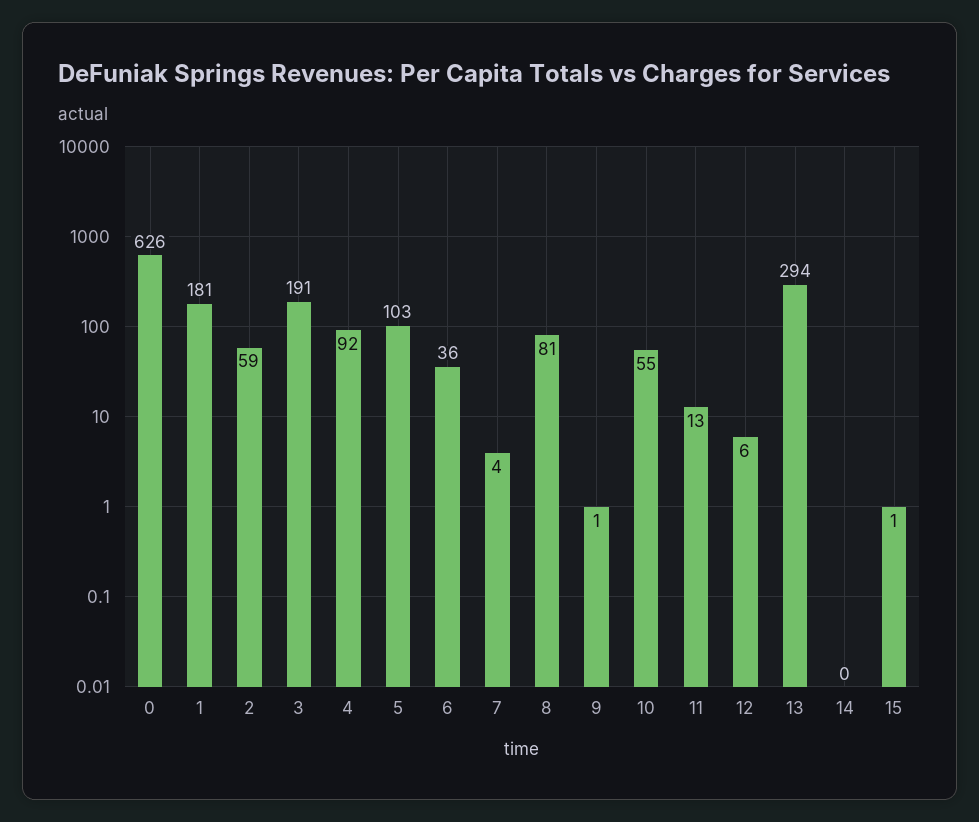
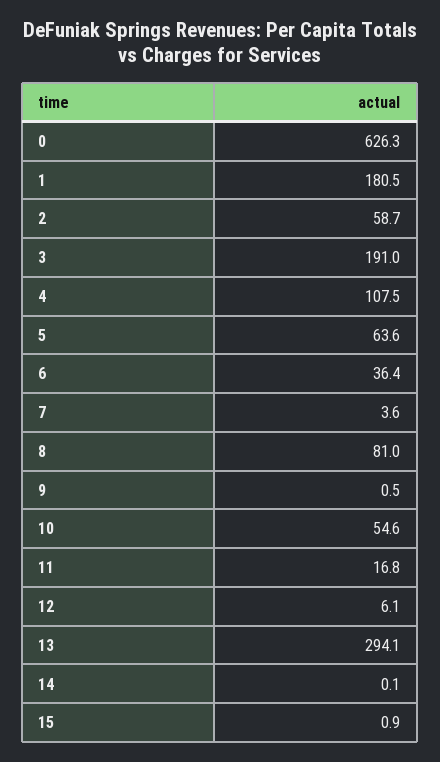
4: 92 -> 107.5
5: 103 -> 63.6
11: 13 -> 16.8

